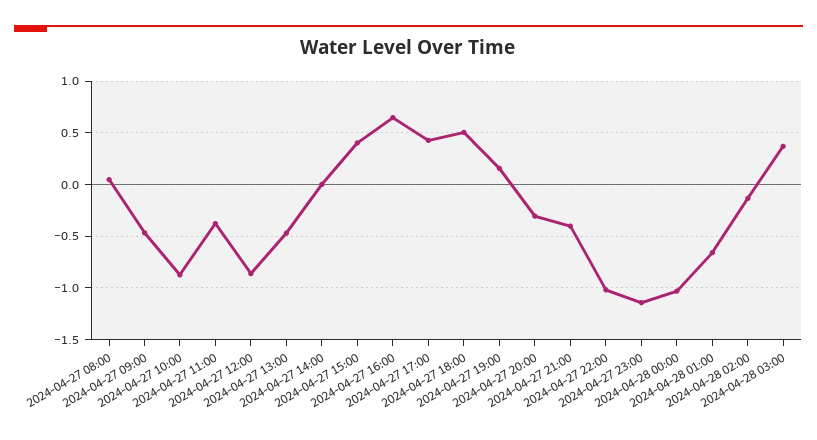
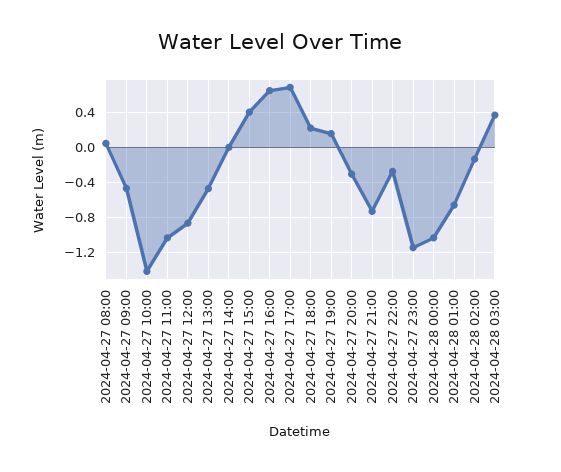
2024-04-27 10:00: -0.9 -> -1.4
2024-04-27 11:00: -0.4 -> -1
2024-04-27 17:00: 0.4 -> 0.7
2024-04-27 18:00: 0.5 -> 0.2
2024-04-27 21:00: -0.4 -> -0.7
2024-04-27 22:00: -1 -> -0.3

